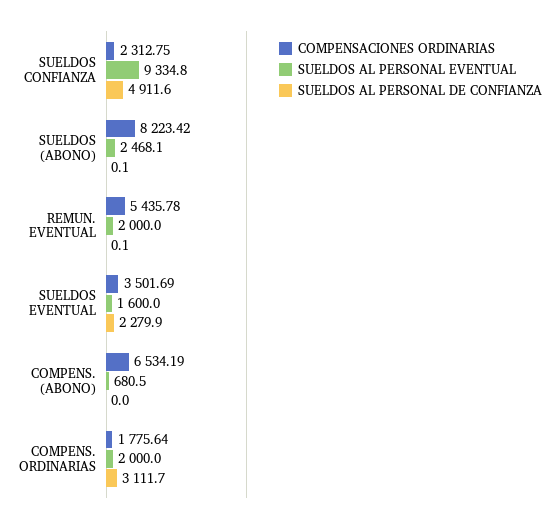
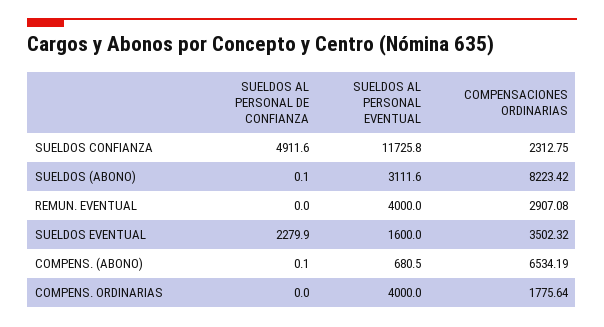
SUELDOS AL PERSONAL EVENTUAL, SUELDOS CONFIANZA: 9334.8 -> 11725.8
SUELDOS AL PERSONAL EVENTUAL, SUELDOS (ABONO): 2468.1 -> 3111.6
COMPENSACIONES ORDINARIAS, REMUN. EVENTUAL: 5435.78 -> 2907.08
SUELDOS AL PERSONAL EVENTUAL, REMUN. EVENTUAL: 2000 -> 4000
SUELDOS AL PERSONAL DE CONFIANZA, REMUN. EVENTUAL: 0.1 -> 0
COMPENSACIONES ORDINARIAS, SUELDOS EVENTUAL: 3501.69 -> 3502.32
SUELDOS AL PERSONAL DE CONFIANZA, COMPENS. (ABONO): 0 -> 0.1
SUELDOS AL PERSONAL EVENTUAL, COMPENS. ORDINARIAS: 2000 -> 4000
SUELDOS AL PERSONAL DE CONFIANZA, COMPENS. ORDINARIAS: 3111.7 -> 0

